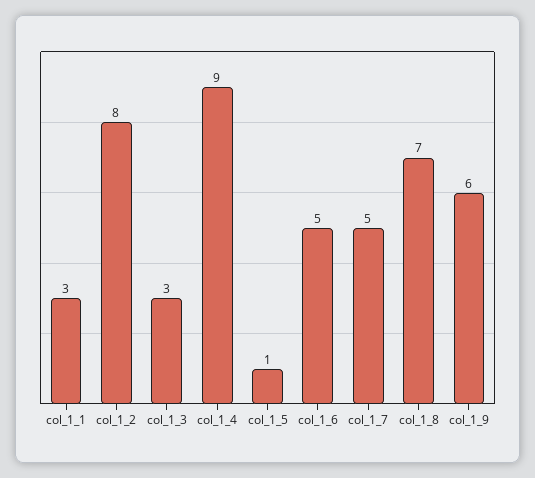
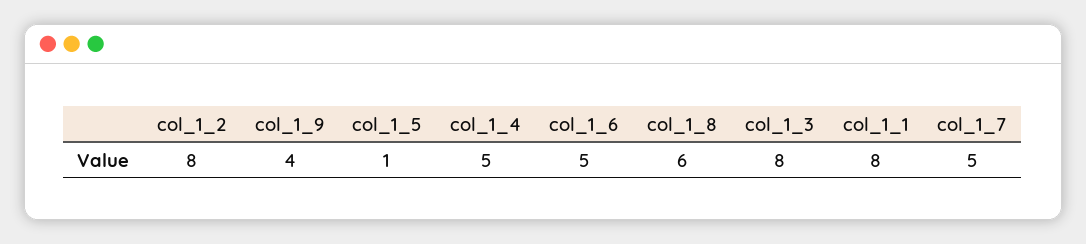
col_1_1: 3 -> 8
col_1_3: 3 -> 8
col_1_4: 9 -> 5
col_1_8: 7 -> 6
col_1_9: 6 -> 4

